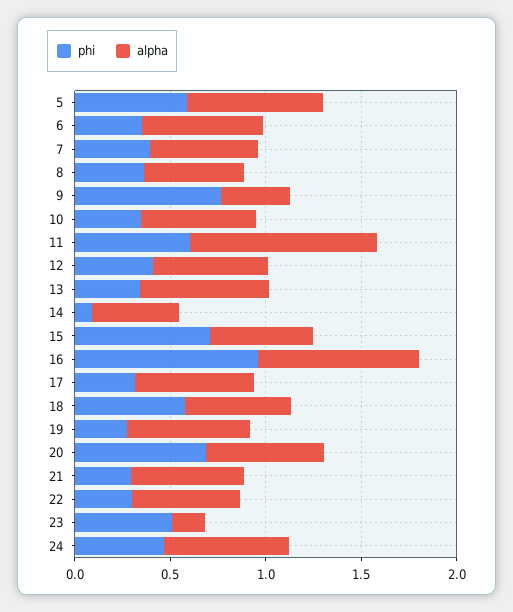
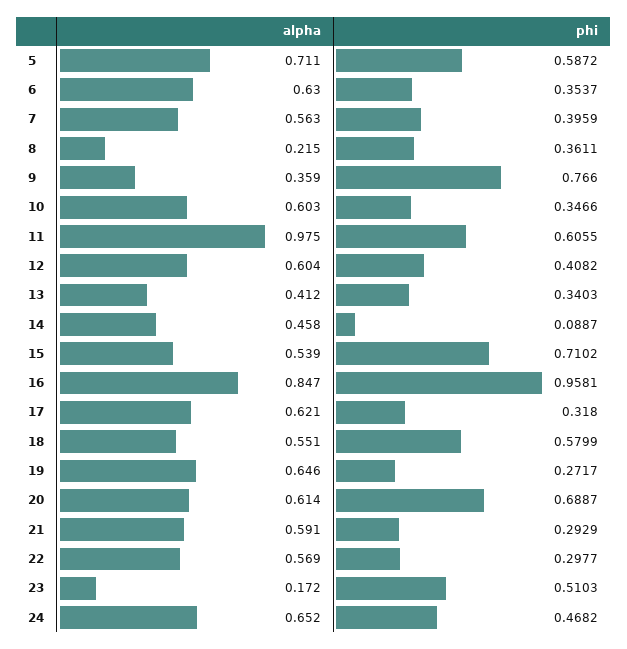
alpha, 8: 0.5 -> 0.215
alpha, 13: 0.7 -> 0.412

